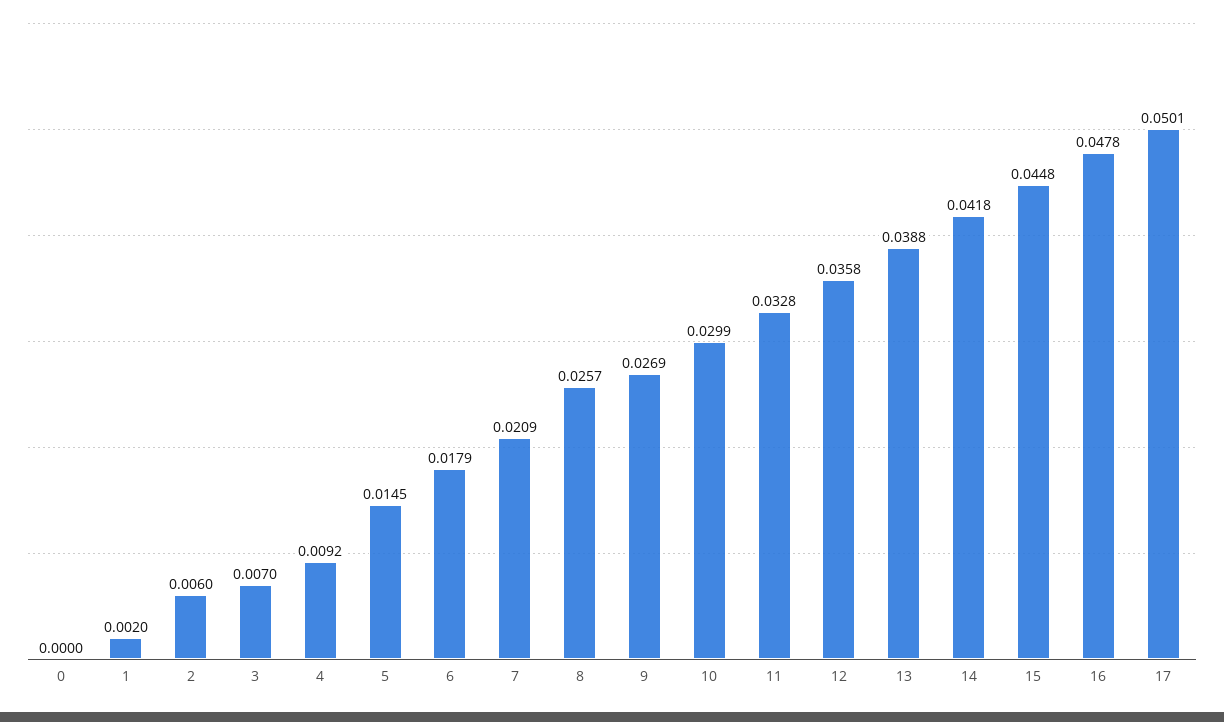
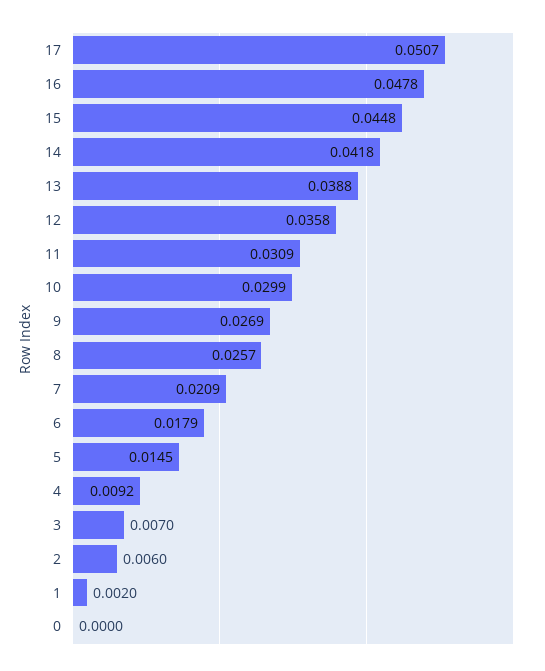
11: 0.0328 -> 0.0309
17: 0.0501 -> 0.0507

